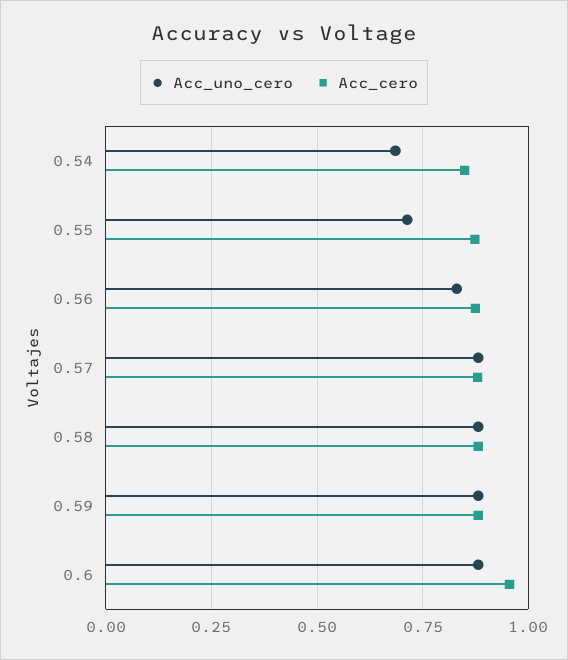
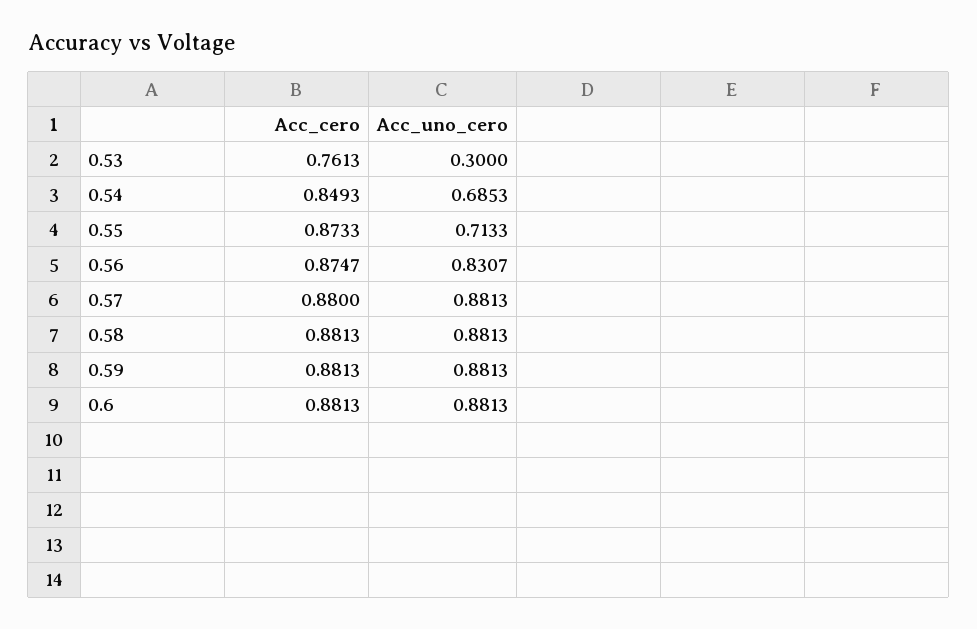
Acc_cero, 0.6: 0.95 -> 0.8813
Acc_cero, 0.53: none -> 0.7613
Acc_uno_cero, 0.53: none -> 0.3

